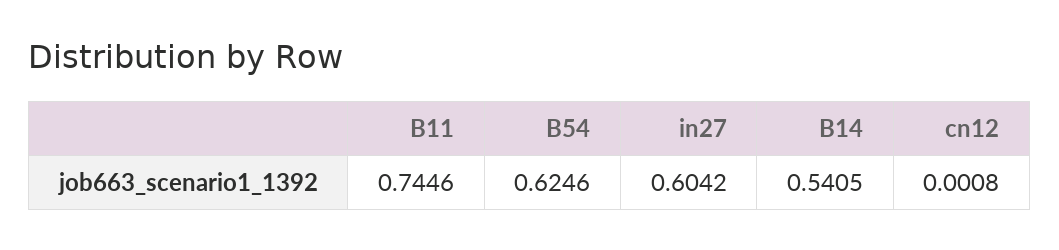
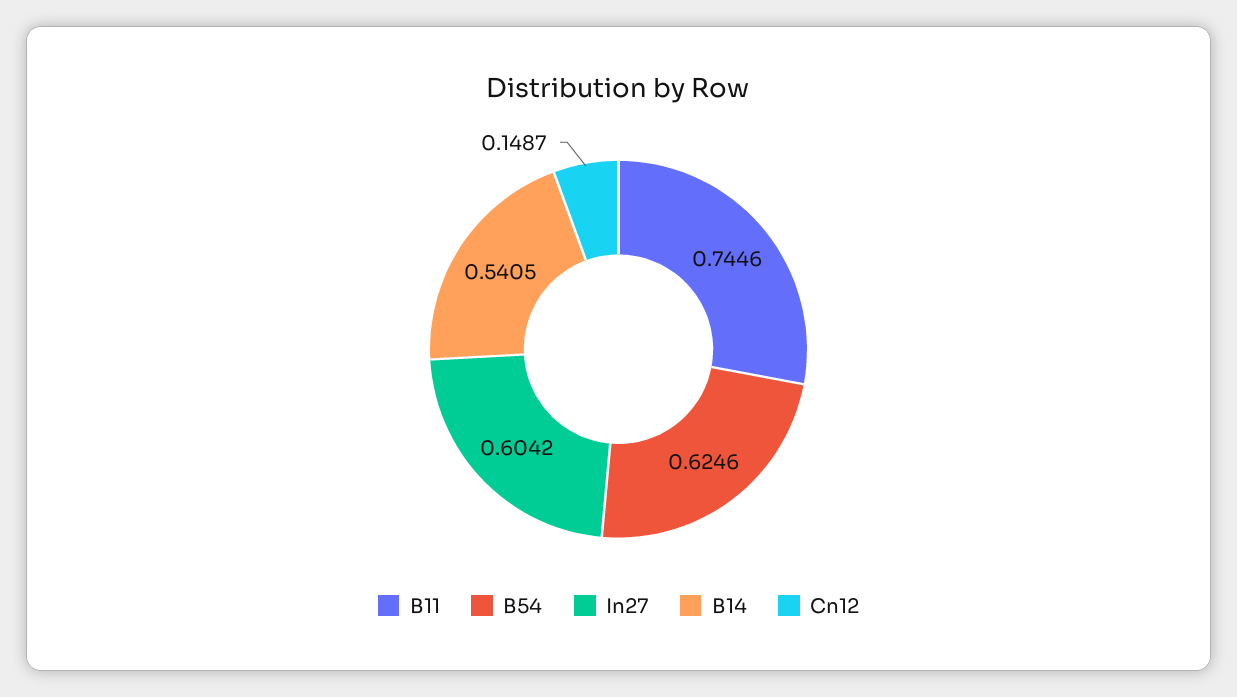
cn12: 0.0008 -> 0.1487

